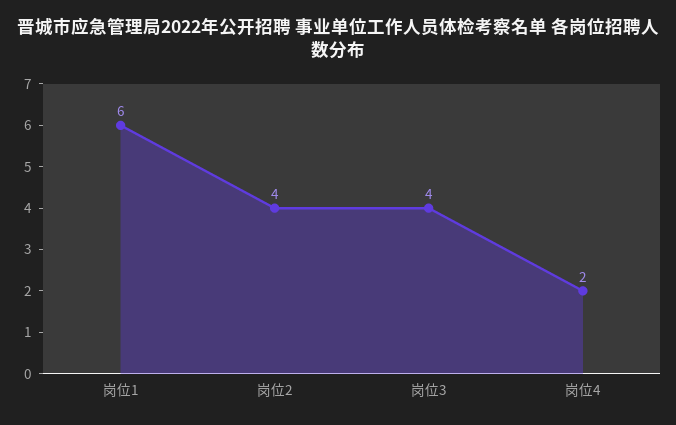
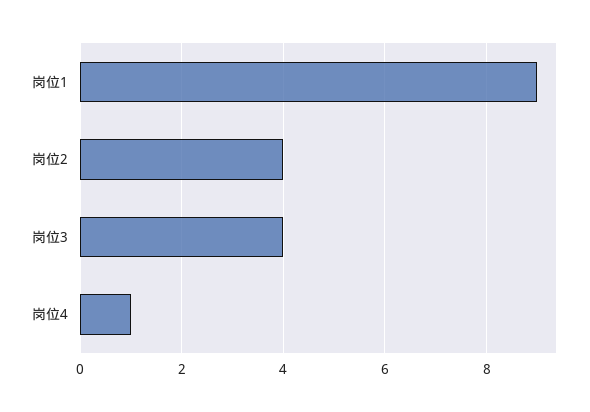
岗位1: 6 -> 9
岗位4: 2 -> 1

